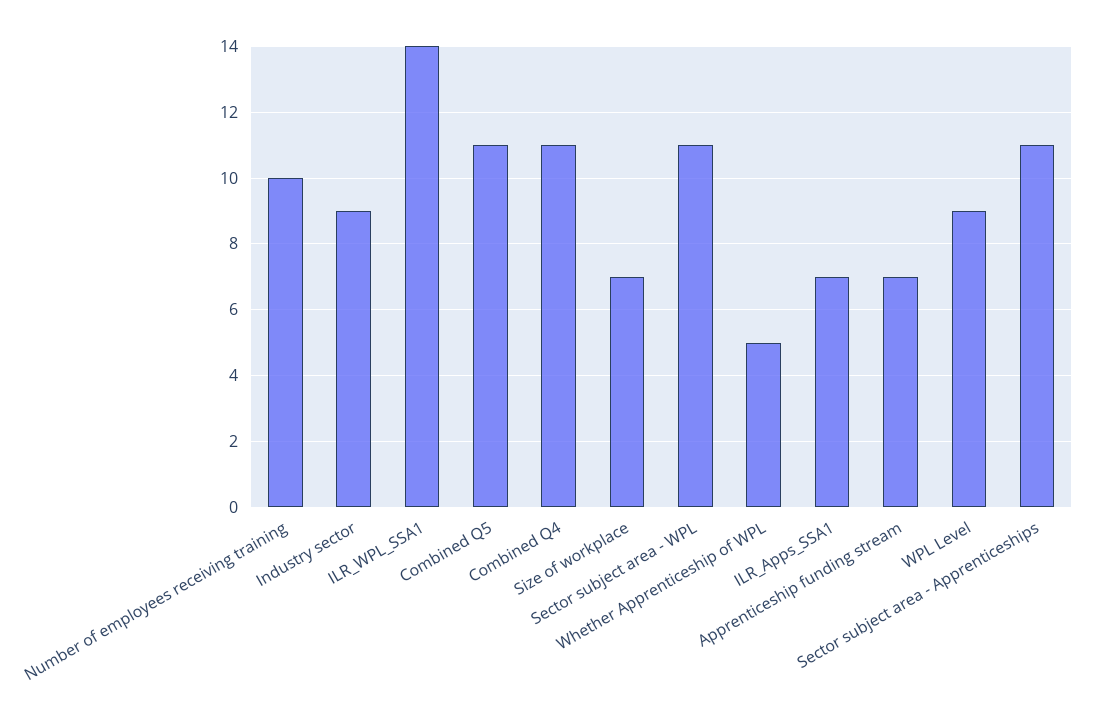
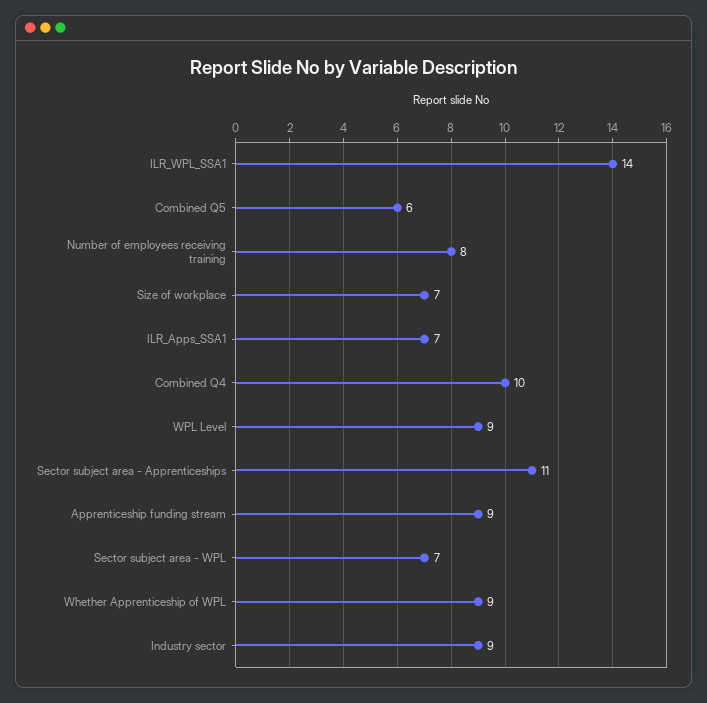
Number of employees receiving training: 10 -> 8
Combined Q5: 11 -> 6
Combined Q4: 11 -> 10
Sector subject area - WPL: 11 -> 7
Whether Apprenticeship of WPL: 5 -> 9
Apprenticeship funding stream: 7 -> 9

